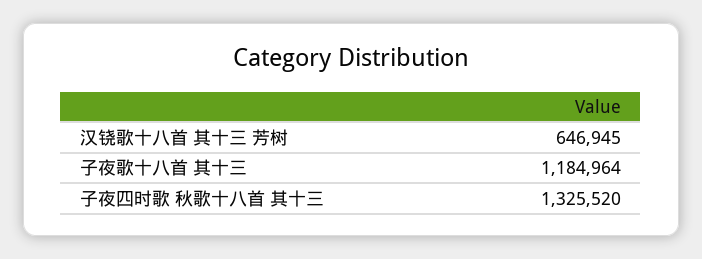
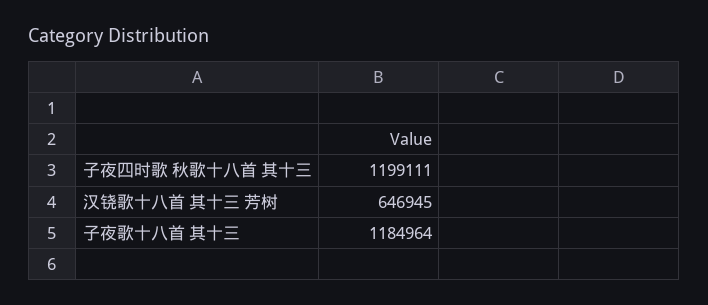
子夜四时歌 秋歌十八首 其十三: 1325520 -> 1199111

